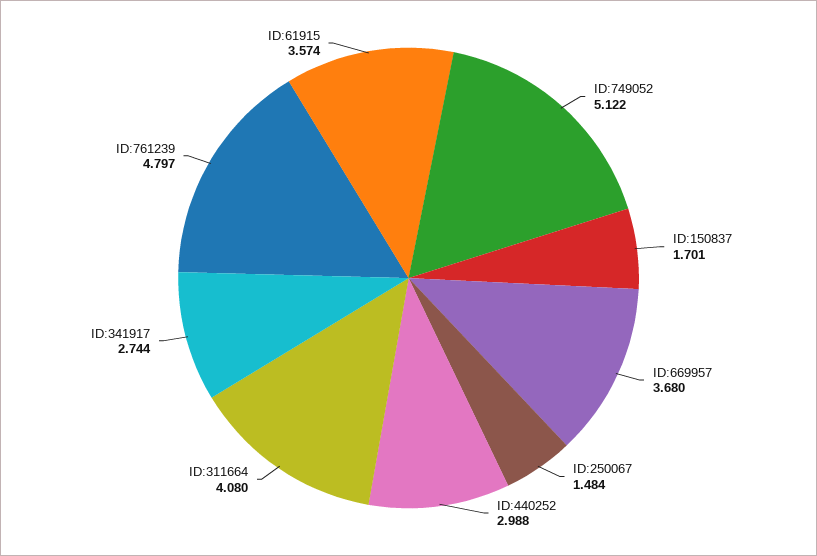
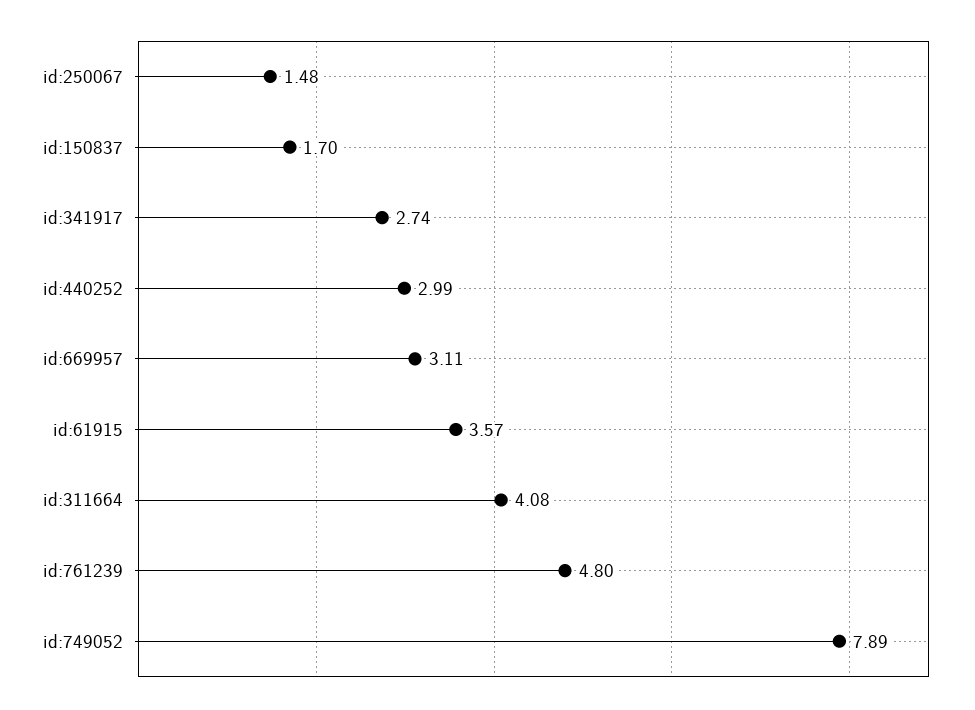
ID:749052: 5.122 -> 7.89
ID:669957: 3.68 -> 3.11

